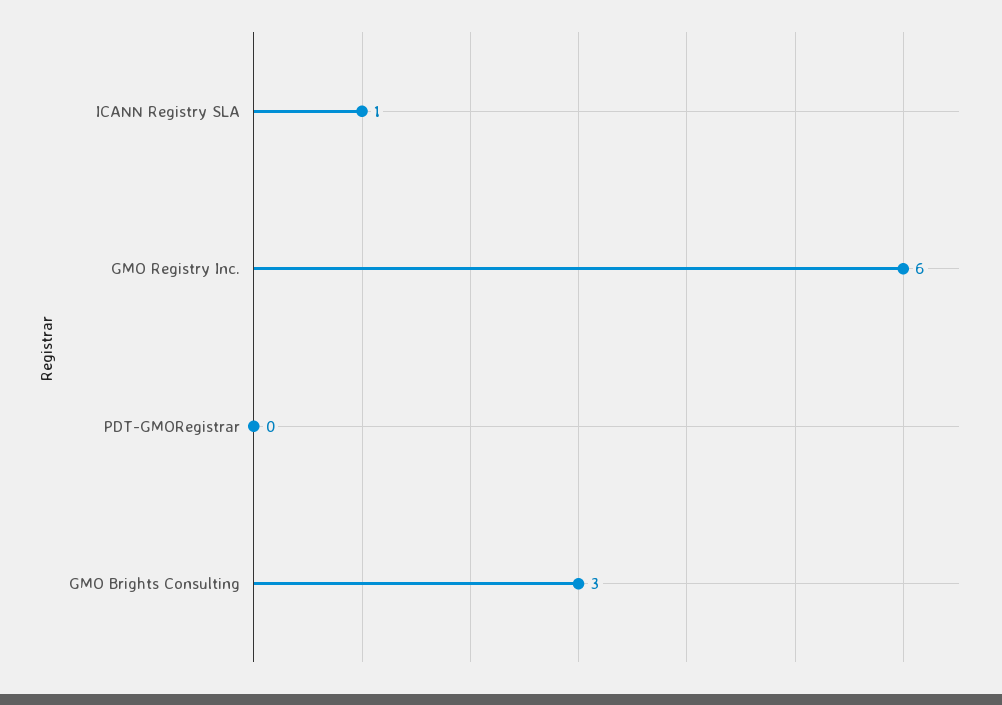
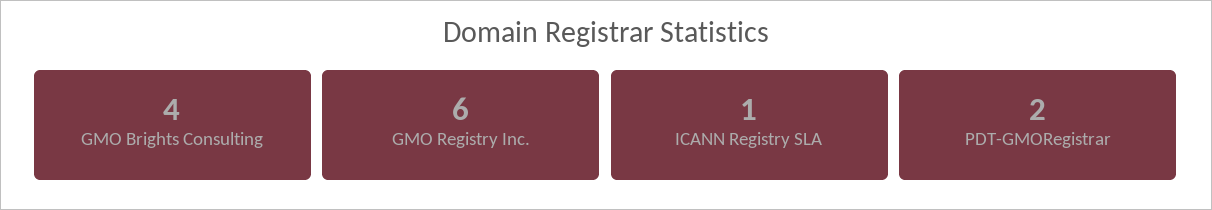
PDT-GMORegistrar: 0 -> 2
GMO Brights Consulting: 3 -> 4

